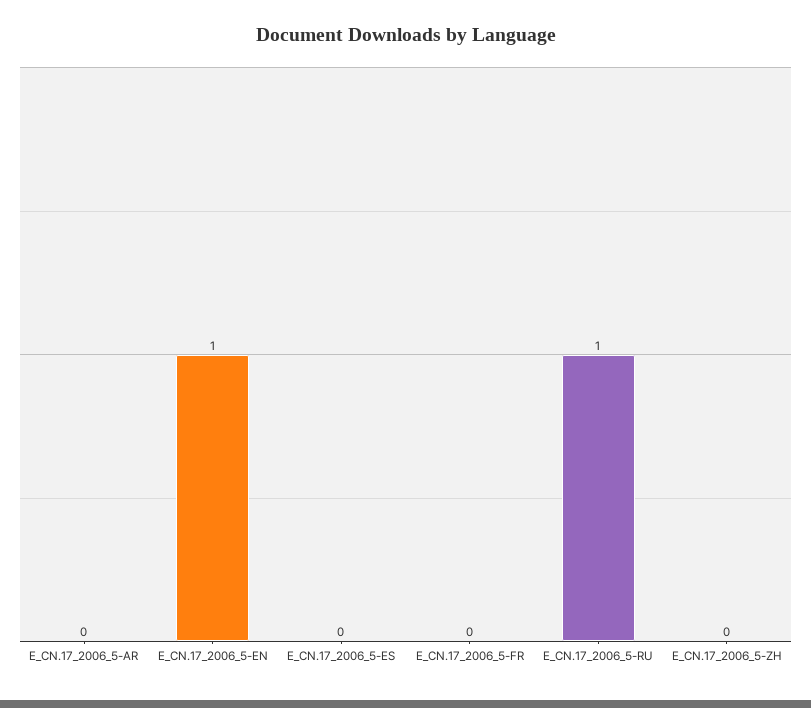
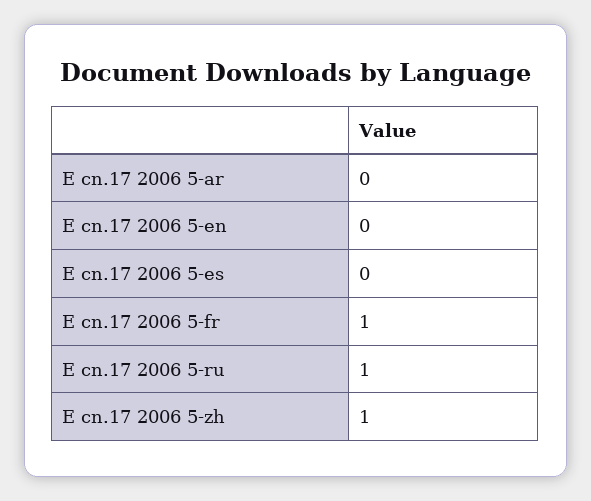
E_CN.17_2006_5-EN: 1 -> 0
E_CN.17_2006_5-FR: 0 -> 1
E_CN.17_2006_5-ZH: 0 -> 1

